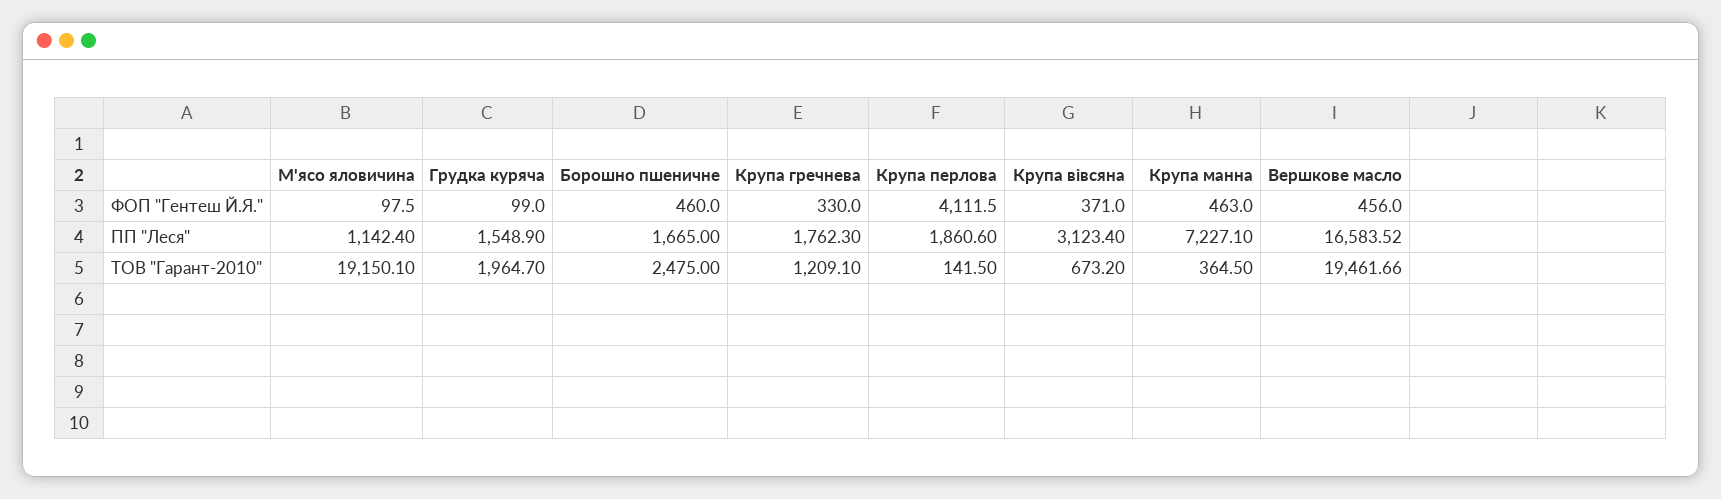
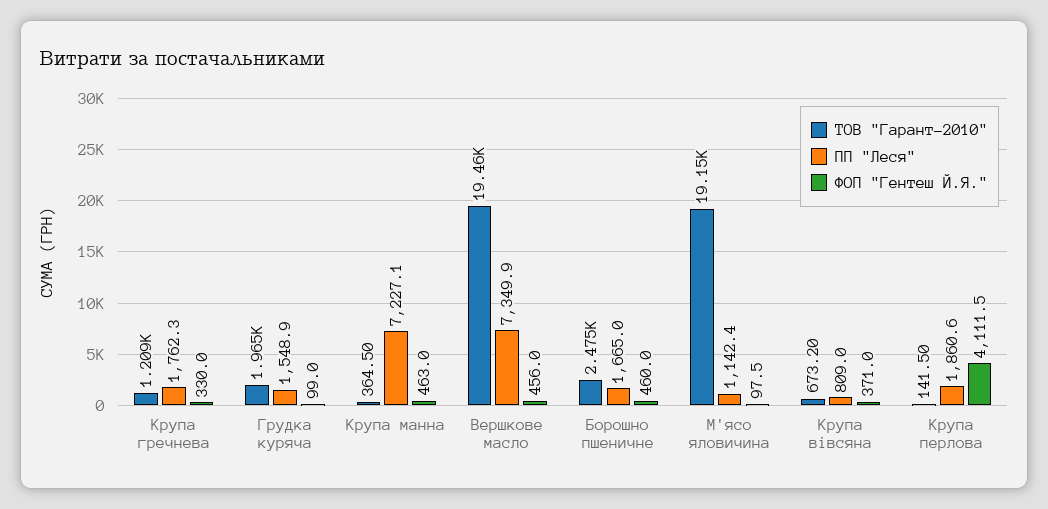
ПП "Леся", Крупа вівсяна: 3123.4 -> 809
ПП "Леся", Вершкове масло: 16583.52 -> 7349.9

